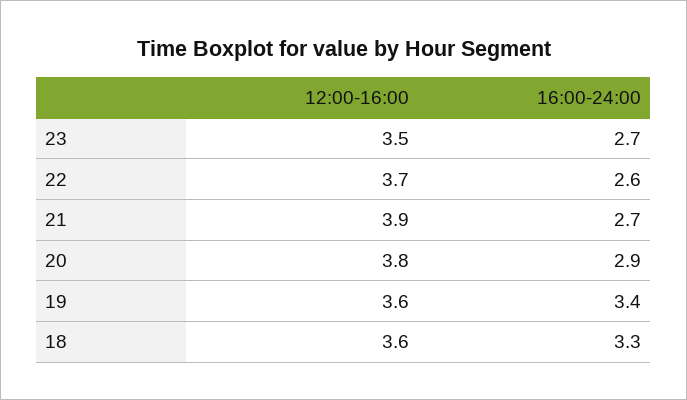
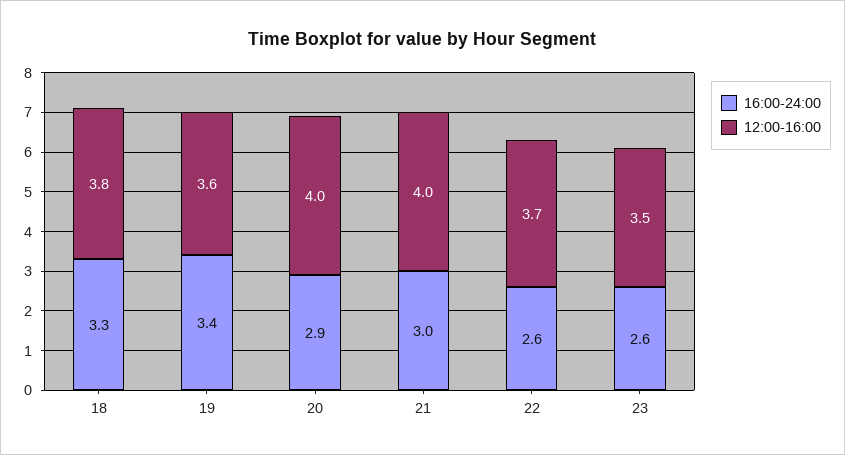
16:00-24:00, 23: 2.7 -> 2.6
12:00-16:00, 21: 3.9 -> 4
16:00-24:00, 21: 2.7 -> 3
12:00-16:00, 20: 3.8 -> 4
12:00-16:00, 18: 3.6 -> 3.8

